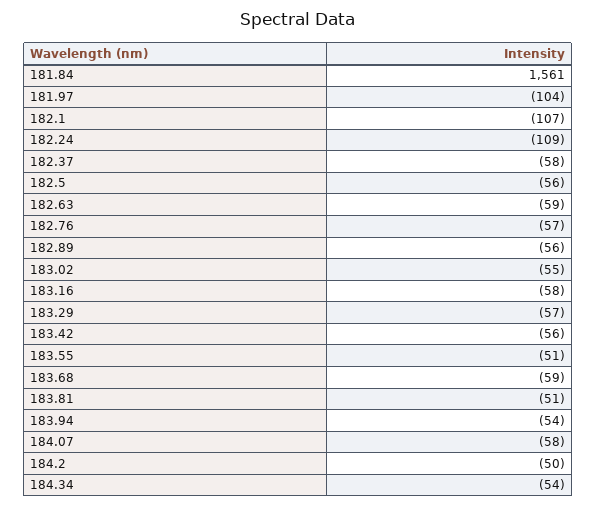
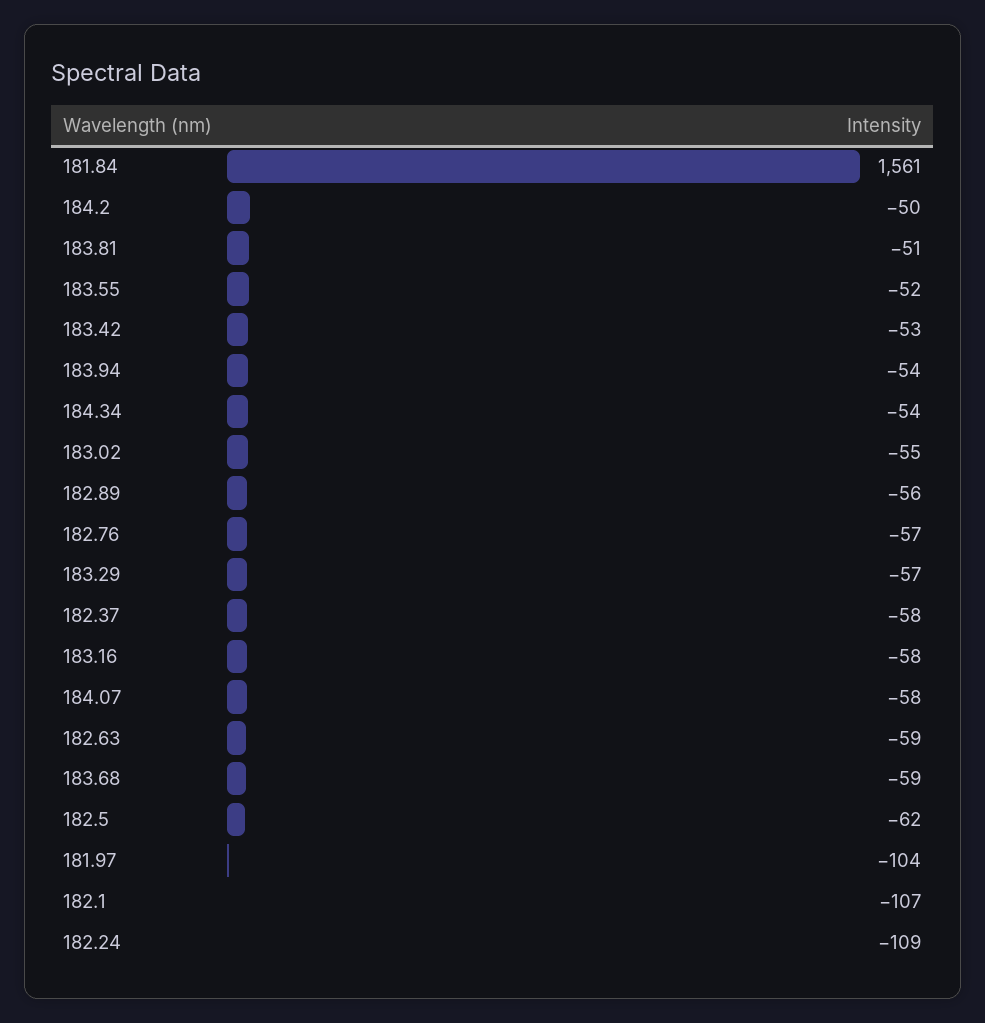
182.5: -56 -> -62
183.42: -56 -> -53
183.55: -51 -> -52

